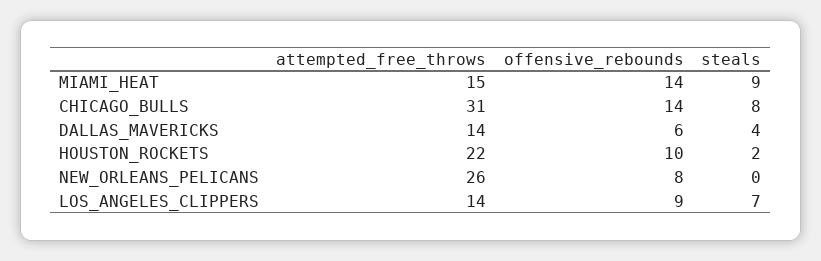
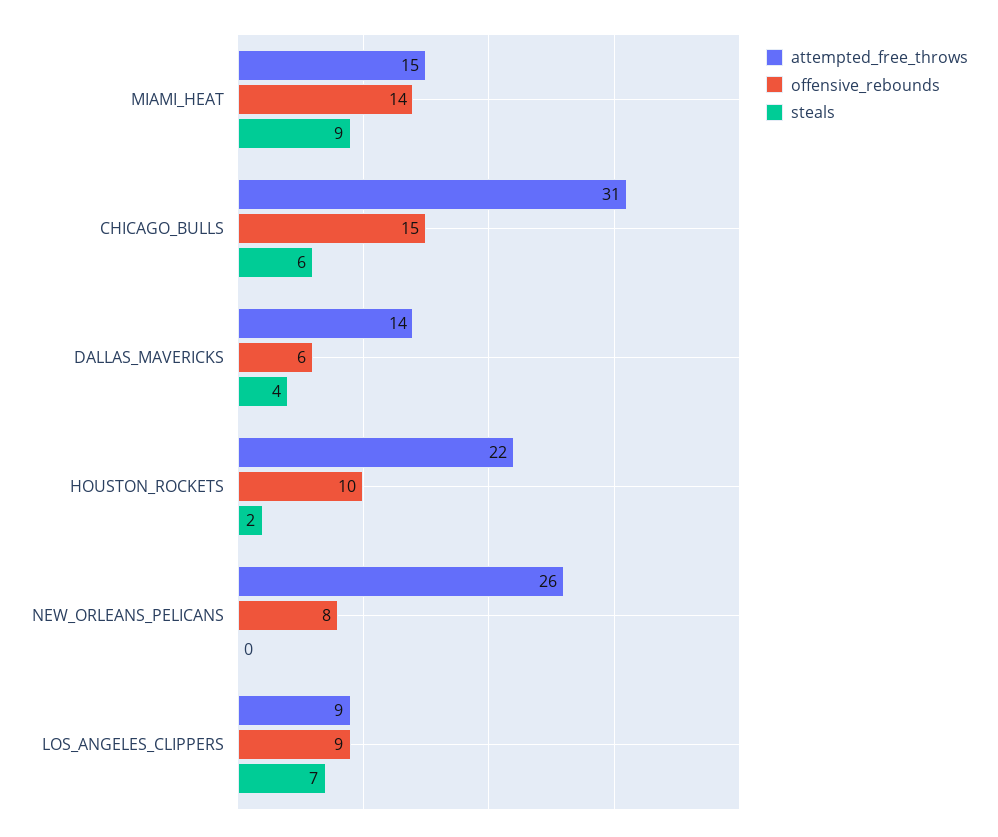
offensive_rebounds, CHICAGO_BULLS: 14 -> 15
steals, CHICAGO_BULLS: 8 -> 6
attempted_free_throws, LOS_ANGELES_CLIPPERS: 14 -> 9

